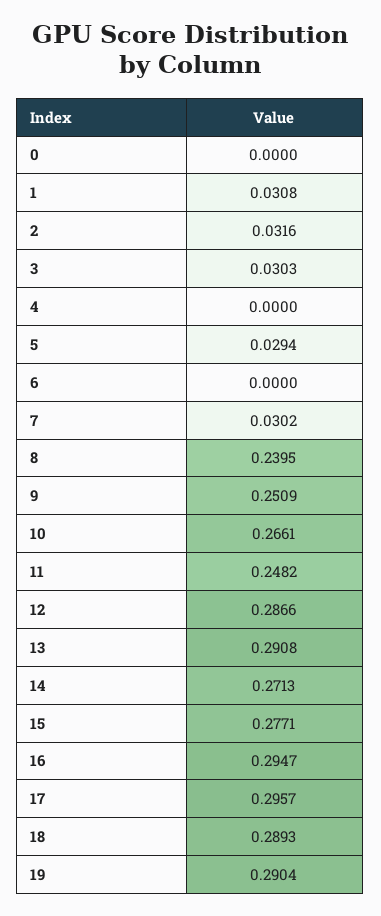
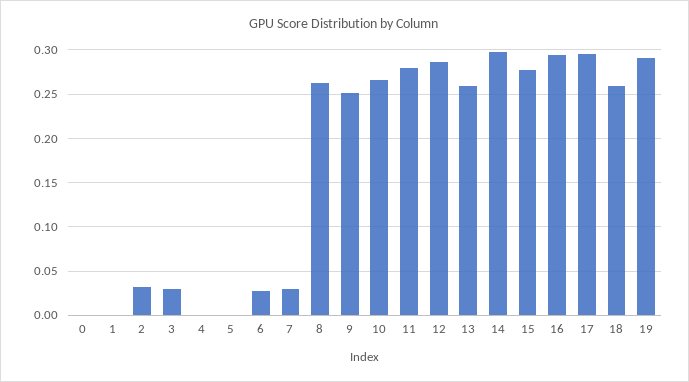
1: 0.0308 -> 0
5: 0.0294 -> 0
6: 0 -> 0.03
8: 0.2395 -> 0.26
11: 0.2482 -> 0.28
13: 0.2908 -> 0.26
14: 0.2713 -> 0.3
18: 0.2893 -> 0.26

